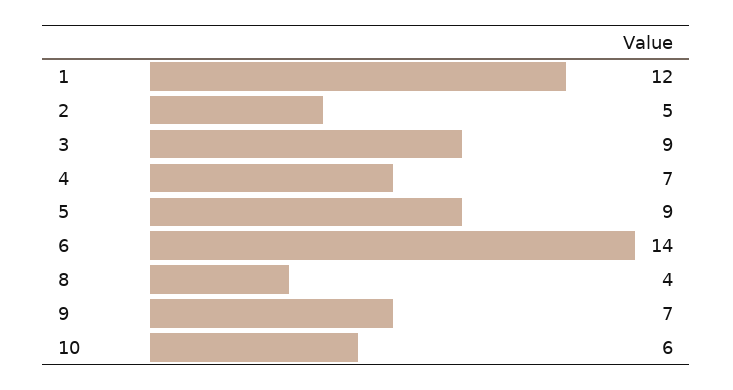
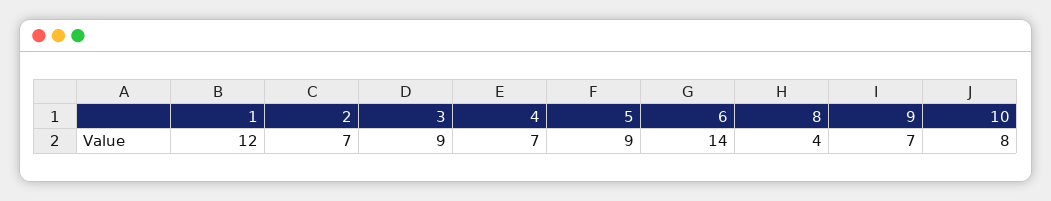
2: 5 -> 7
10: 6 -> 8

